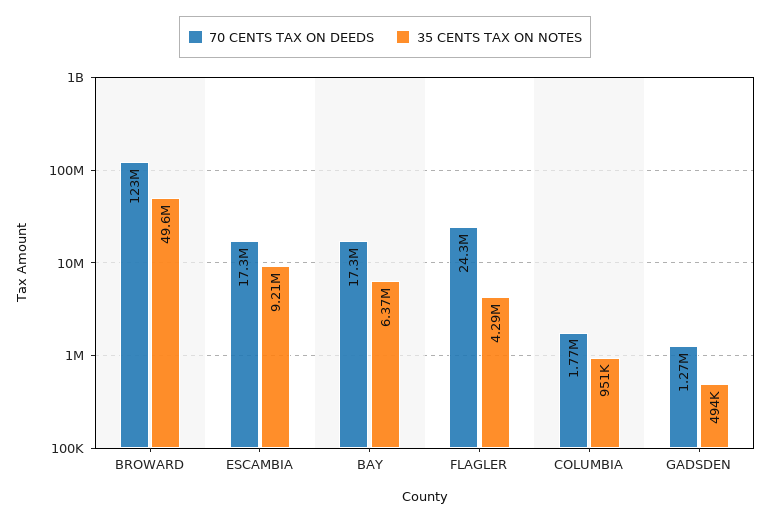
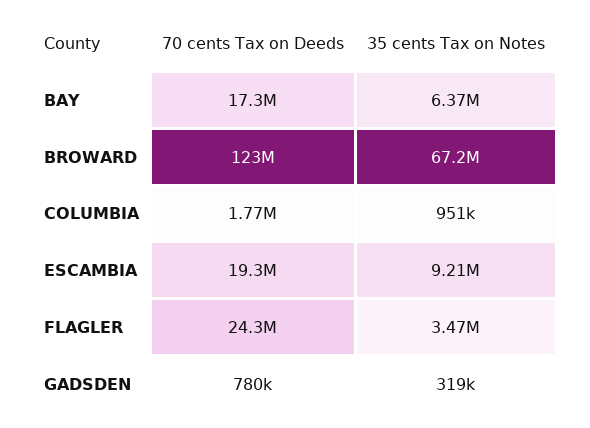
35 CENTS TAX ON NOTES, BROWARD: 49600000 -> 67200000
70 CENTS TAX ON DEEDS, ESCAMBIA: 17300000 -> 19300000
35 CENTS TAX ON NOTES, FLAGLER: 4290000 -> 3470000
70 CENTS TAX ON DEEDS, GADSDEN: 1270000 -> 780000
35 CENTS TAX ON NOTES, GADSDEN: 494000 -> 319000

